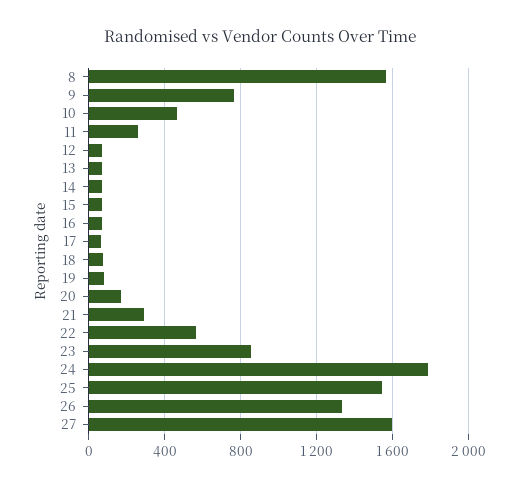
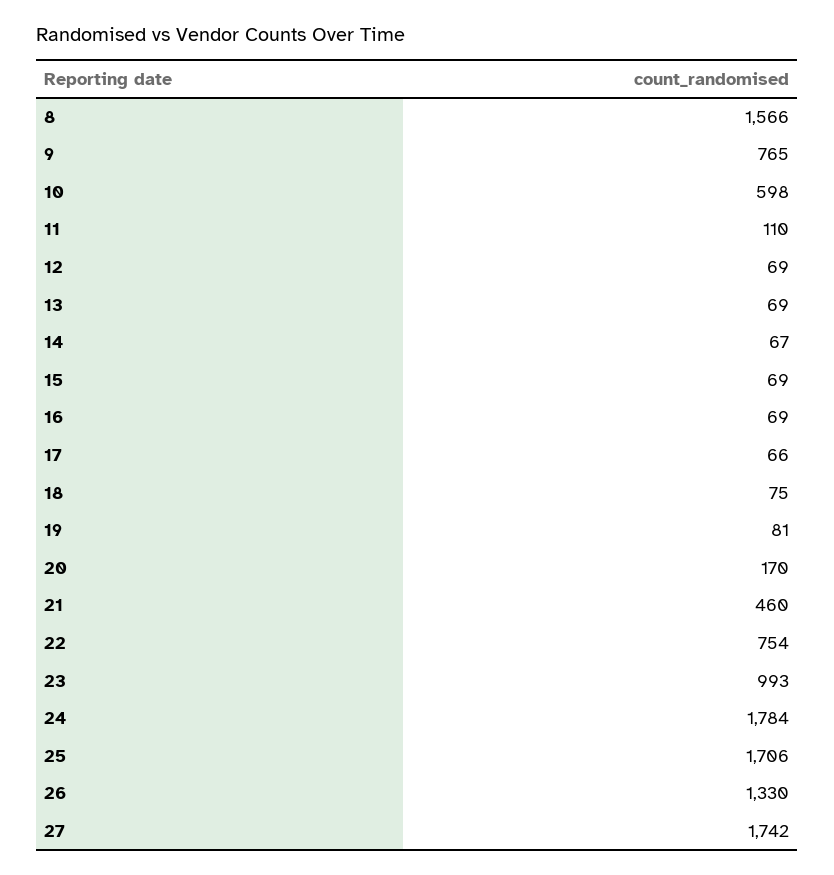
10: 450 -> 598
11: 250 -> 110
21: 300 -> 460
22: 550 -> 754
23: 850 -> 993
25: 1550 -> 1706
27: 1600 -> 1742

